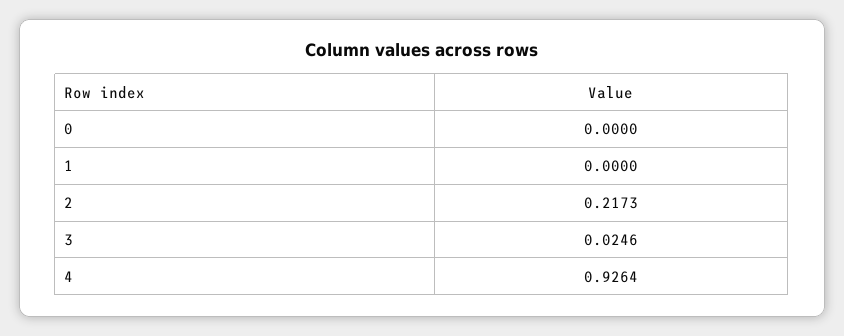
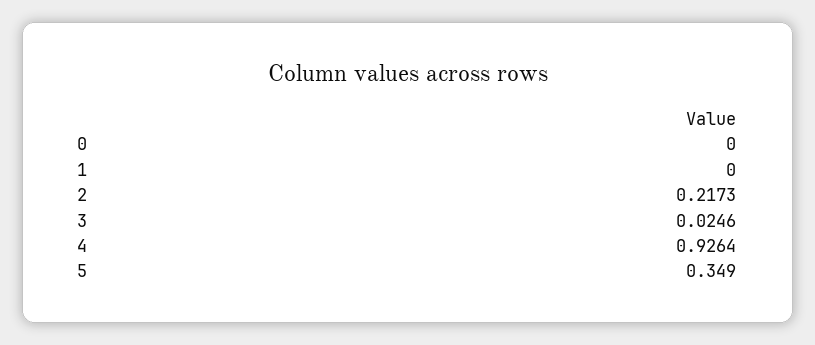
5: none -> 0.349

